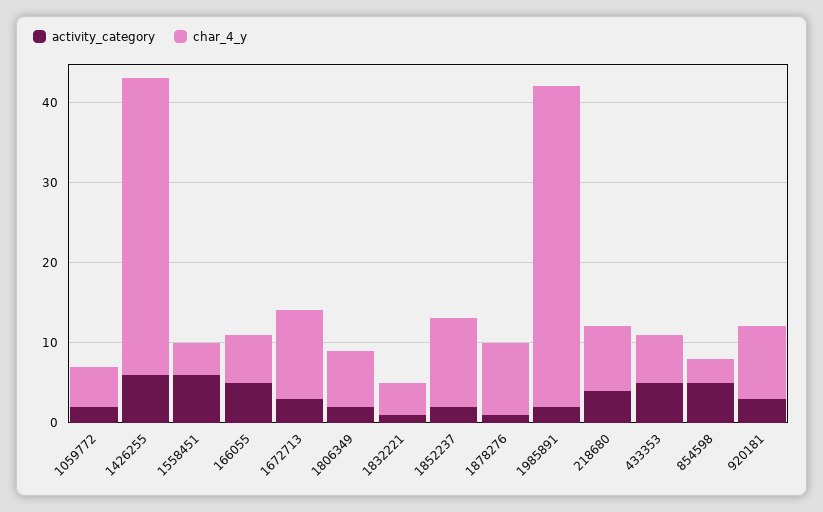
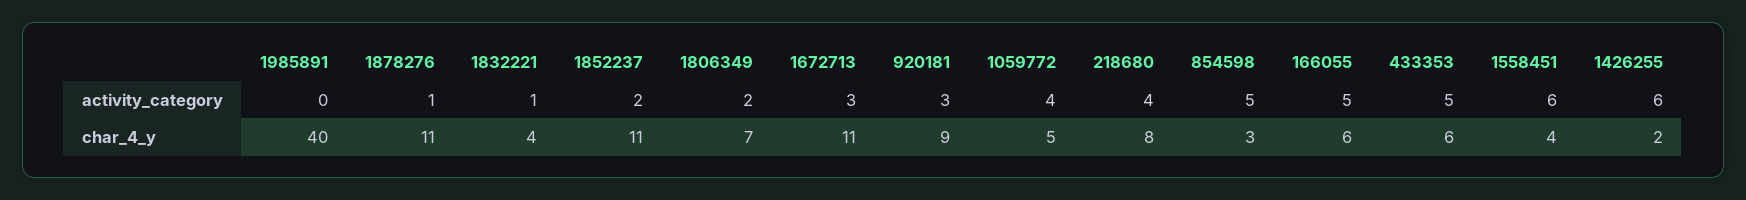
activity_category, 1059772: 2 -> 4
char_4_y, 1426255: 37 -> 2
char_4_y, 1878276: 9 -> 11
activity_category, 1985891: 2 -> 0

